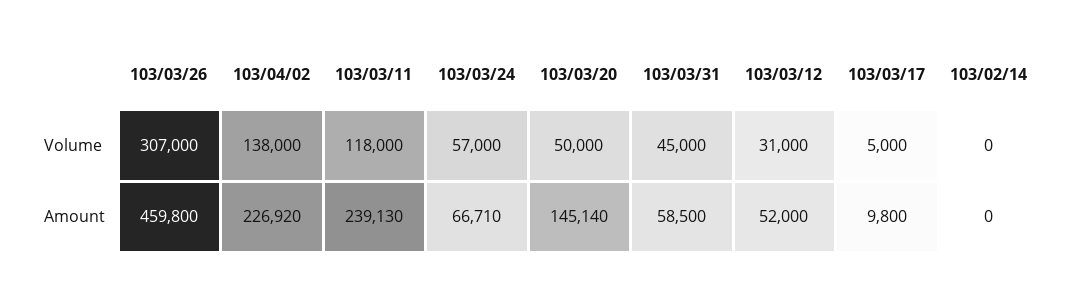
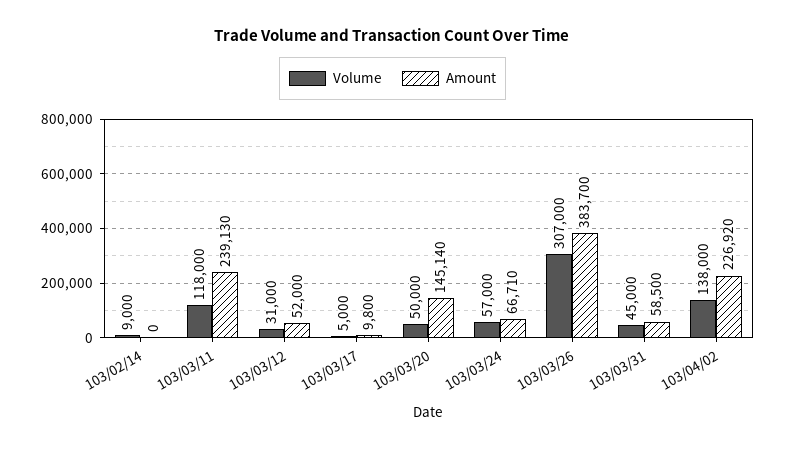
Volume, 103/02/14: 0 -> 9000
Amount, 103/03/26: 459800 -> 383700

